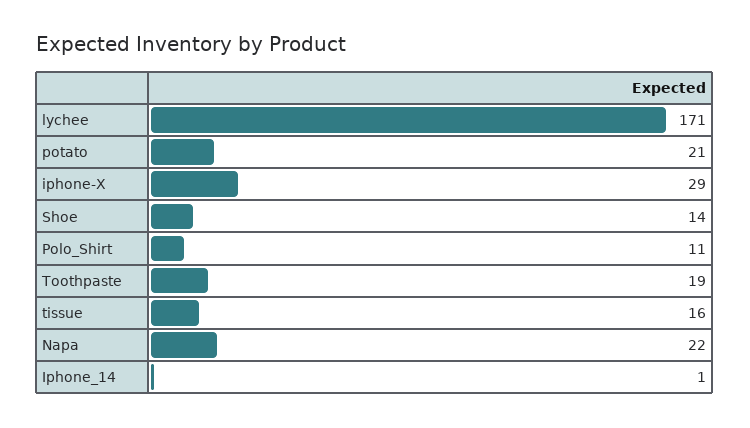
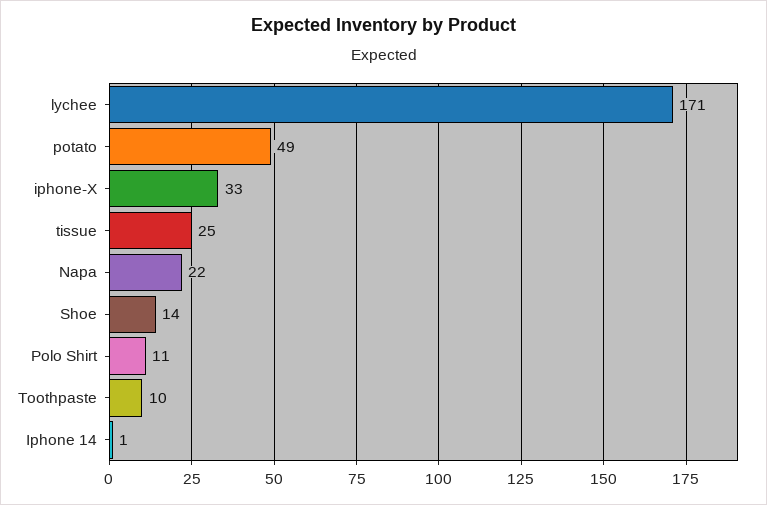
potato: 21 -> 49
iphone-X: 29 -> 33
Toothpaste: 19 -> 10
tissue: 16 -> 25

